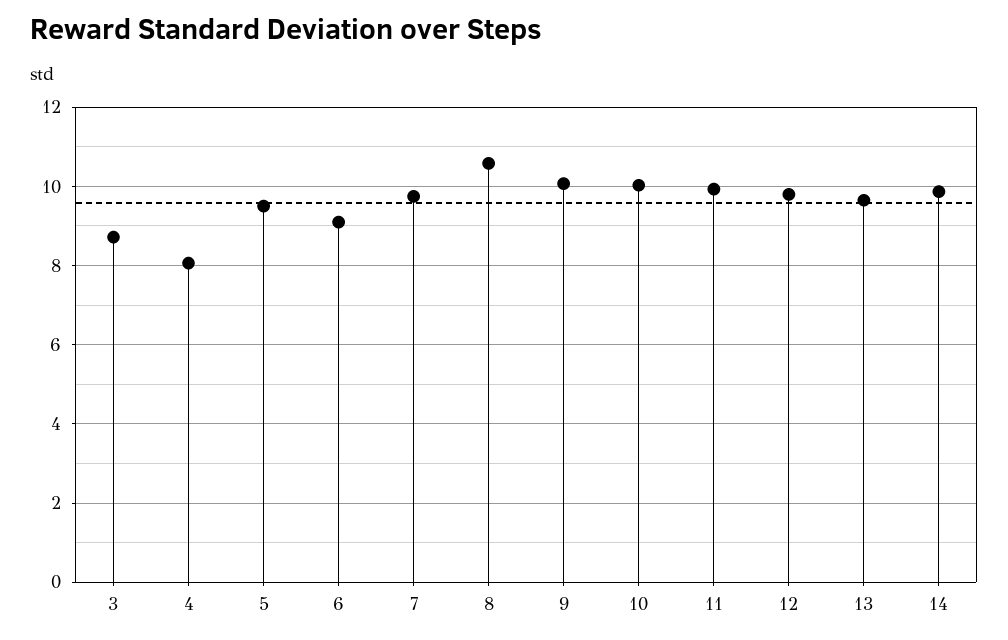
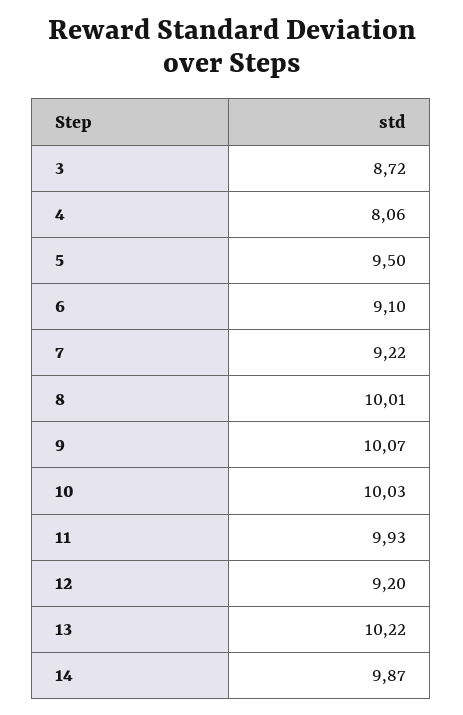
7: 9.8 -> 9.22
8: 10.6 -> 10.01
12: 9.8 -> 9.2
13: 9.6 -> 10.22

